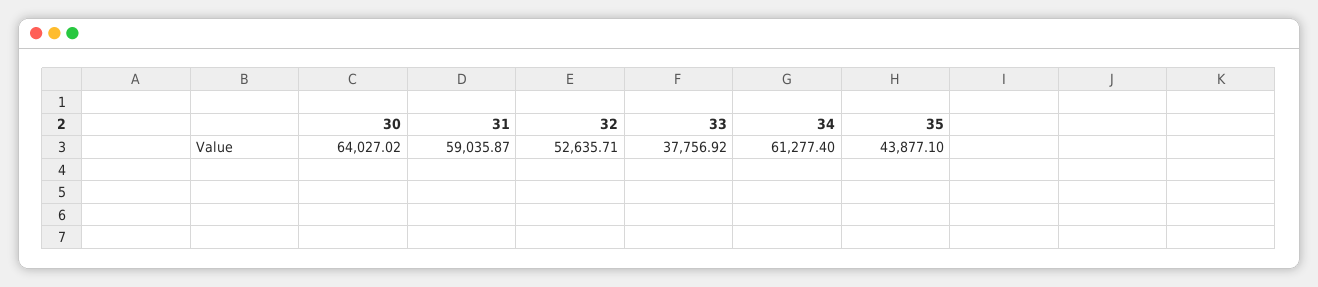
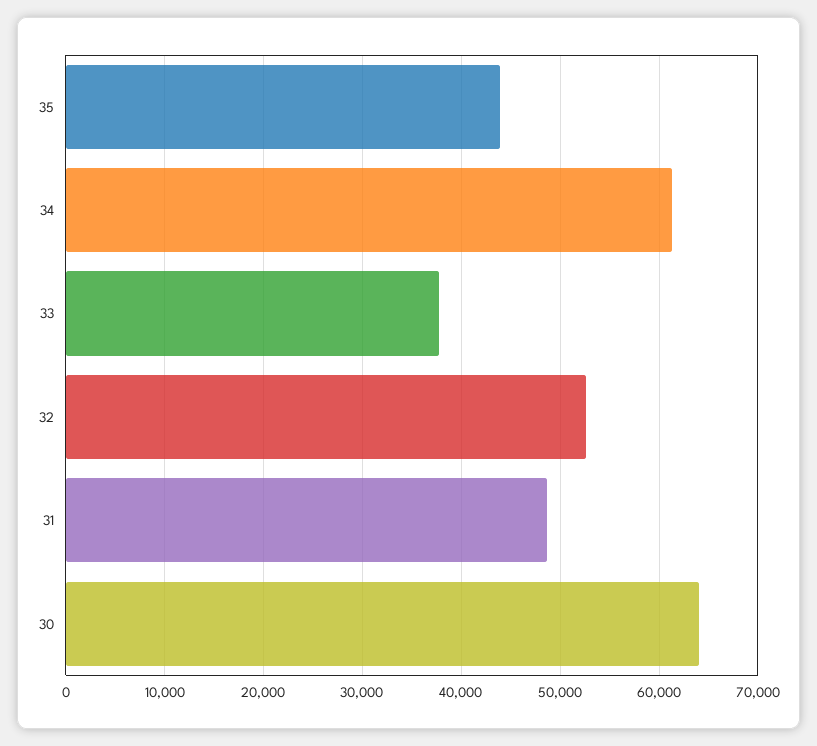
31: 59035.87 -> 49000

